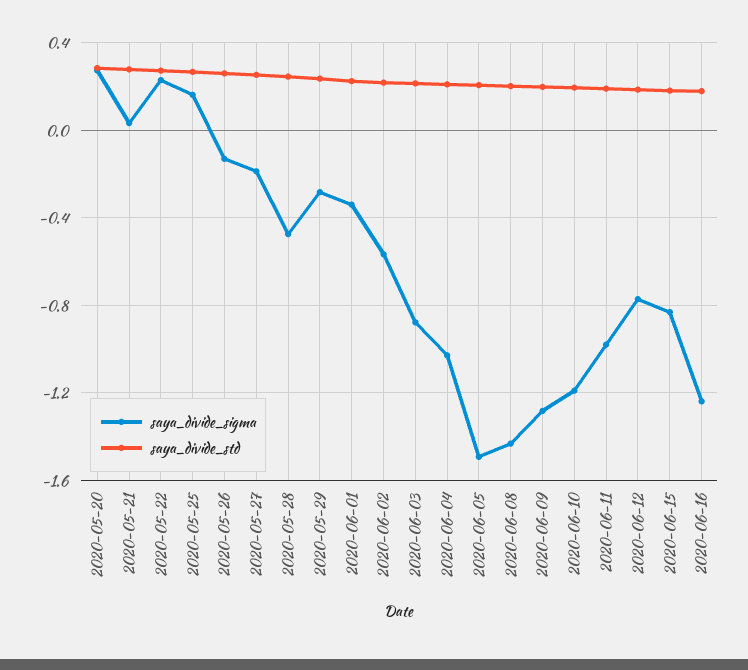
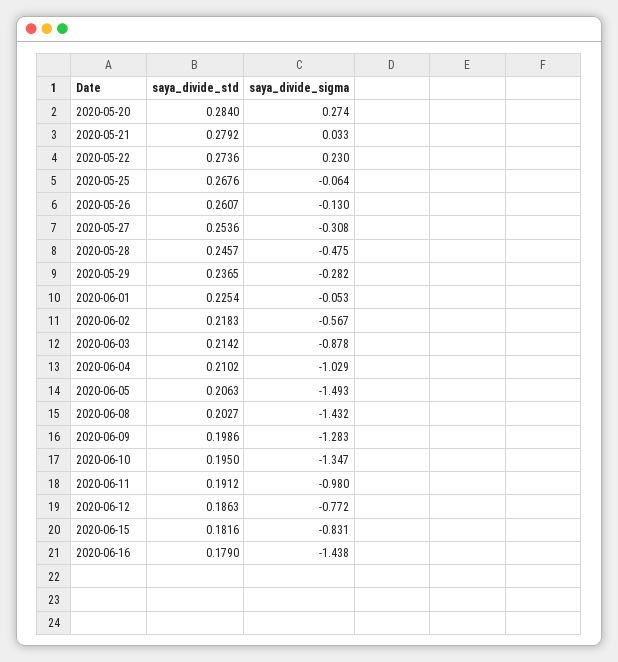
saya_divide_sigma, 2020-05-25: 0.15 -> -0.064
saya_divide_sigma, 2020-05-27: -0.2 -> -0.308
saya_divide_sigma, 2020-06-01: -0.35 -> -0.053
saya_divide_sigma, 2020-06-10: -1.2 -> -1.347
saya_divide_sigma, 2020-06-16: -1.25 -> -1.438

